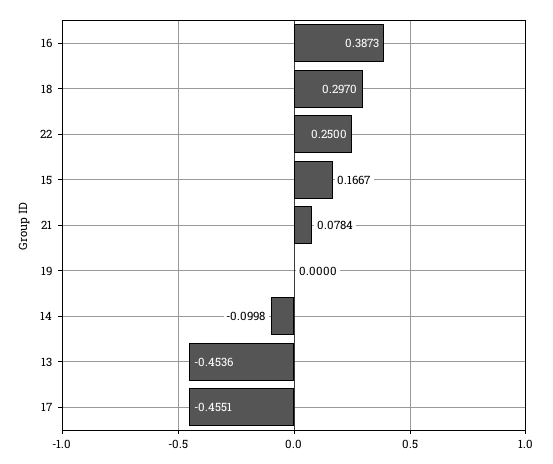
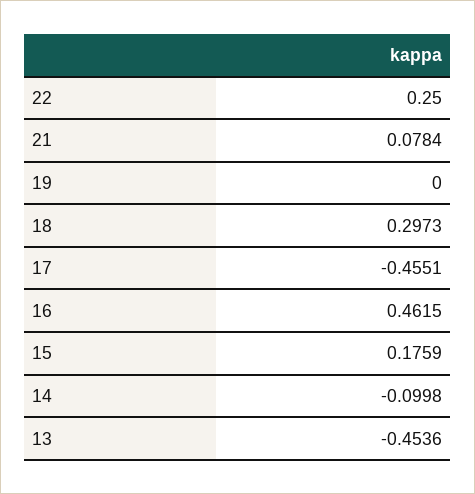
16: 0.3873 -> 0.4615
18: 0.297 -> 0.2973
15: 0.1667 -> 0.1759

